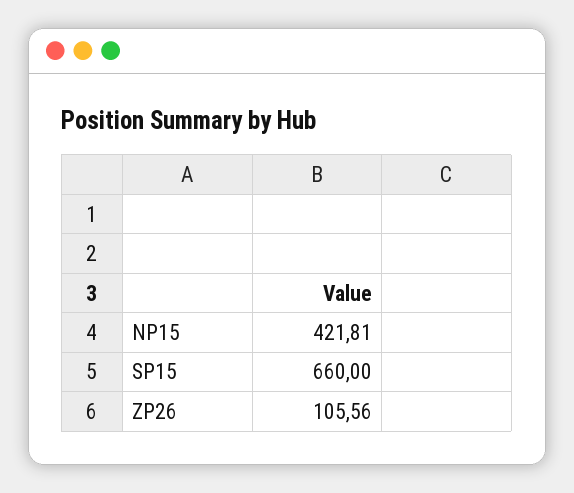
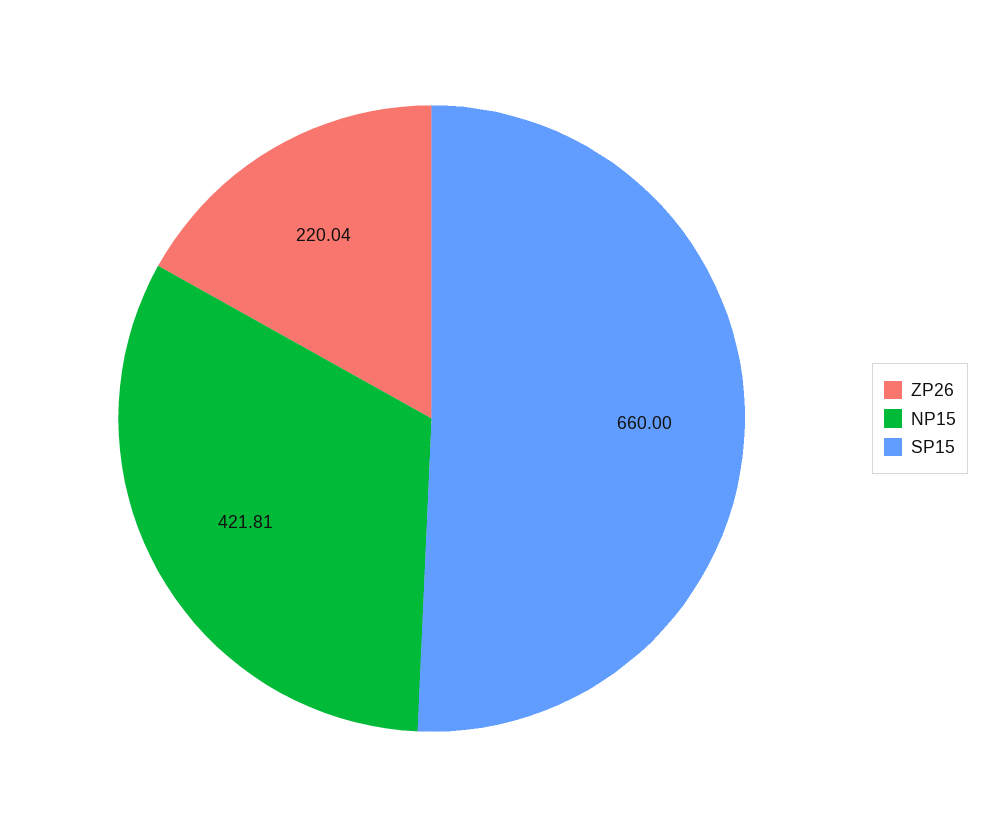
ZP26: 105.56 -> 220.04

